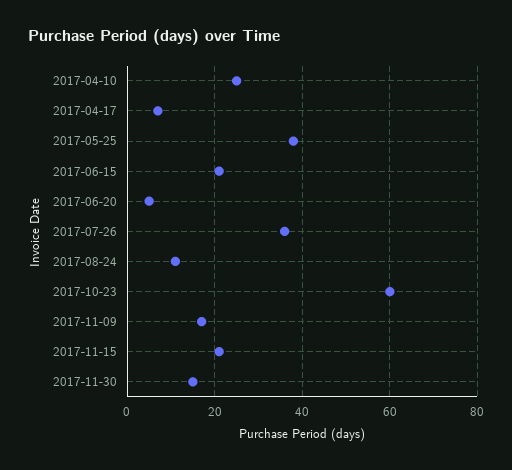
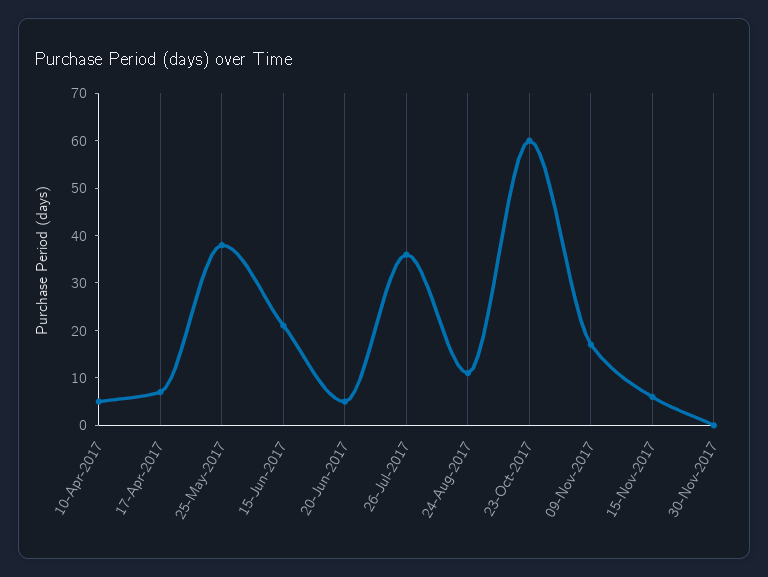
2017-04-10: 25 -> 5
2017-11-15: 20 -> 5
2017-11-30: 15 -> 0

